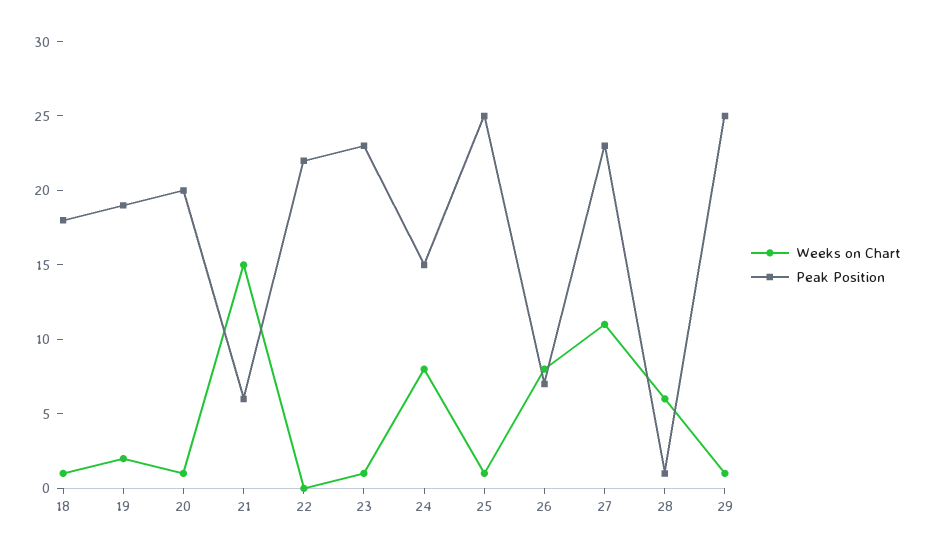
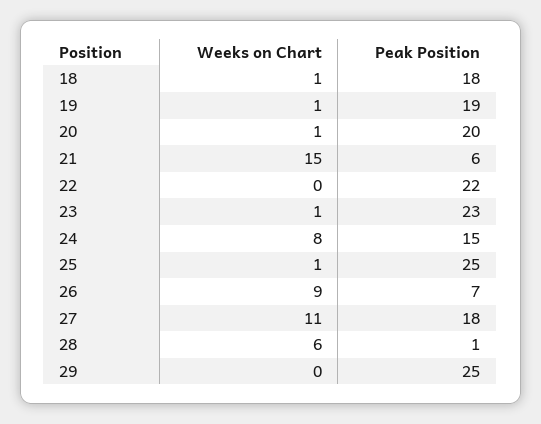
Weeks on Chart, 19: 2 -> 1
Weeks on Chart, 26: 8 -> 9
Peak Position, 27: 23 -> 18
Weeks on Chart, 29: 1 -> 0

